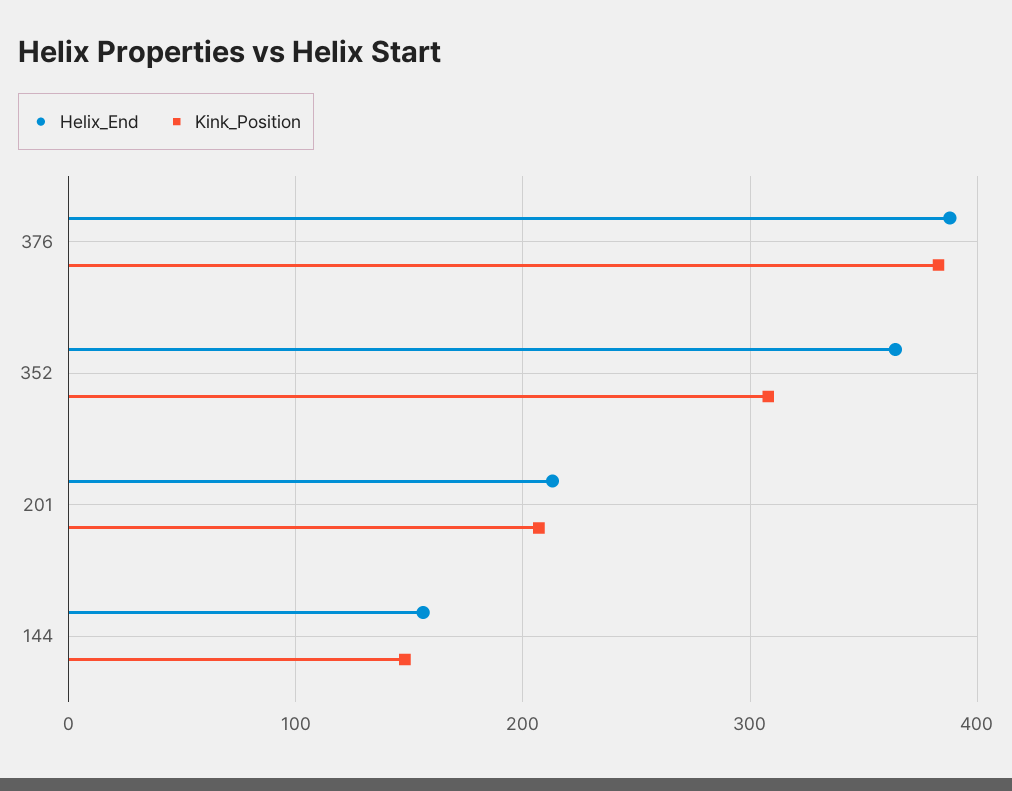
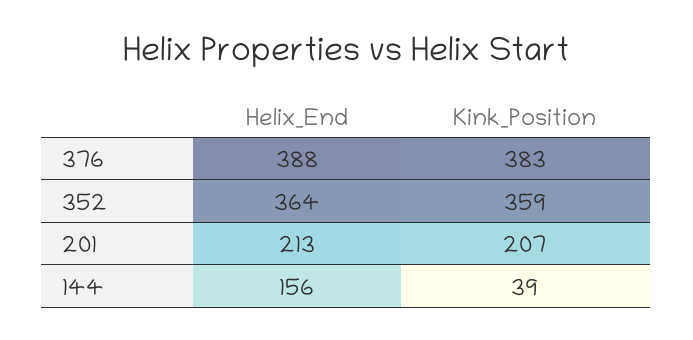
Kink_Position, 352: 310 -> 359
Kink_Position, 144: 150 -> 39

